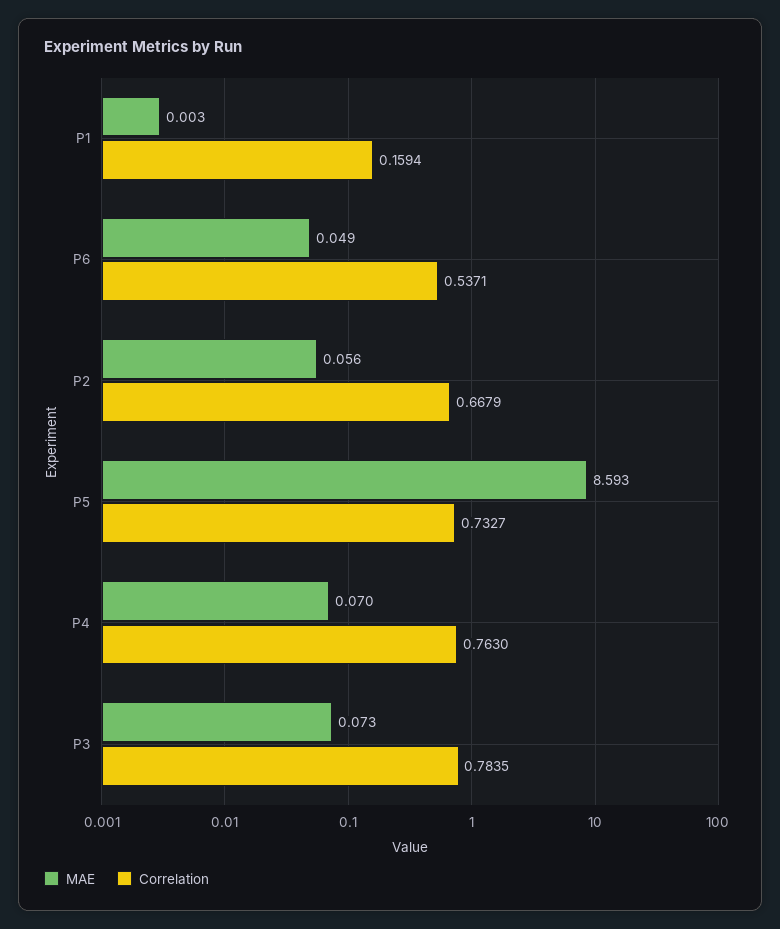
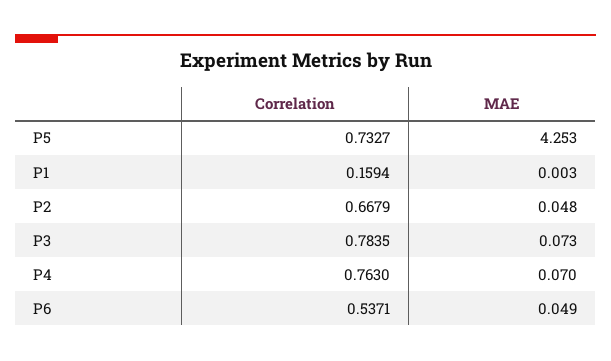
MAE, P2: 0.056 -> 0.048
MAE, P5: 8.593 -> 4.253

